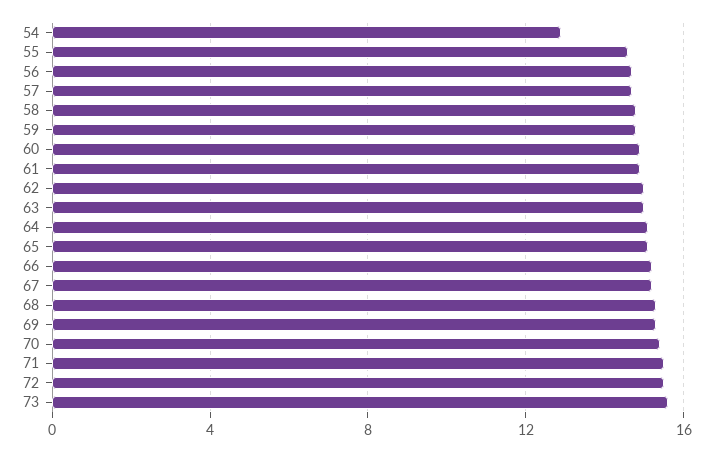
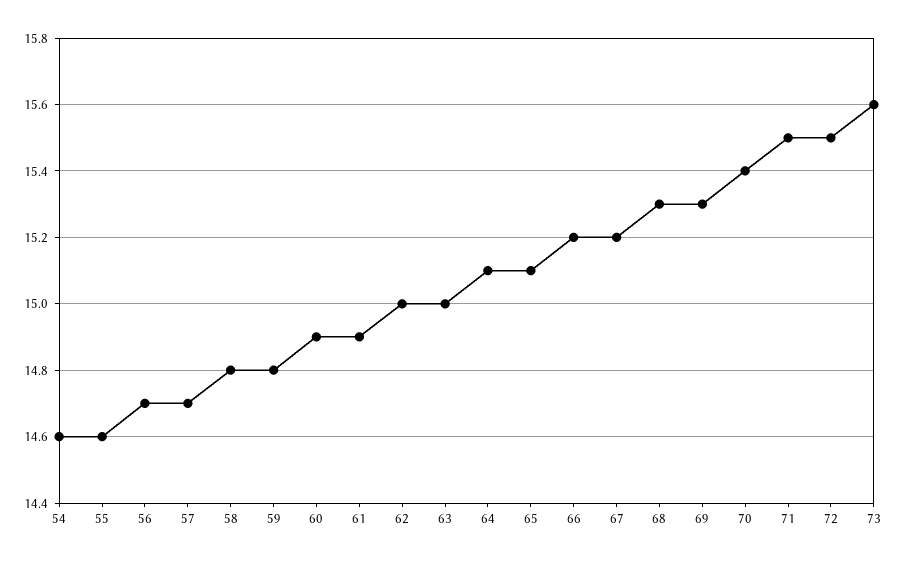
54: 13 -> 14.6

